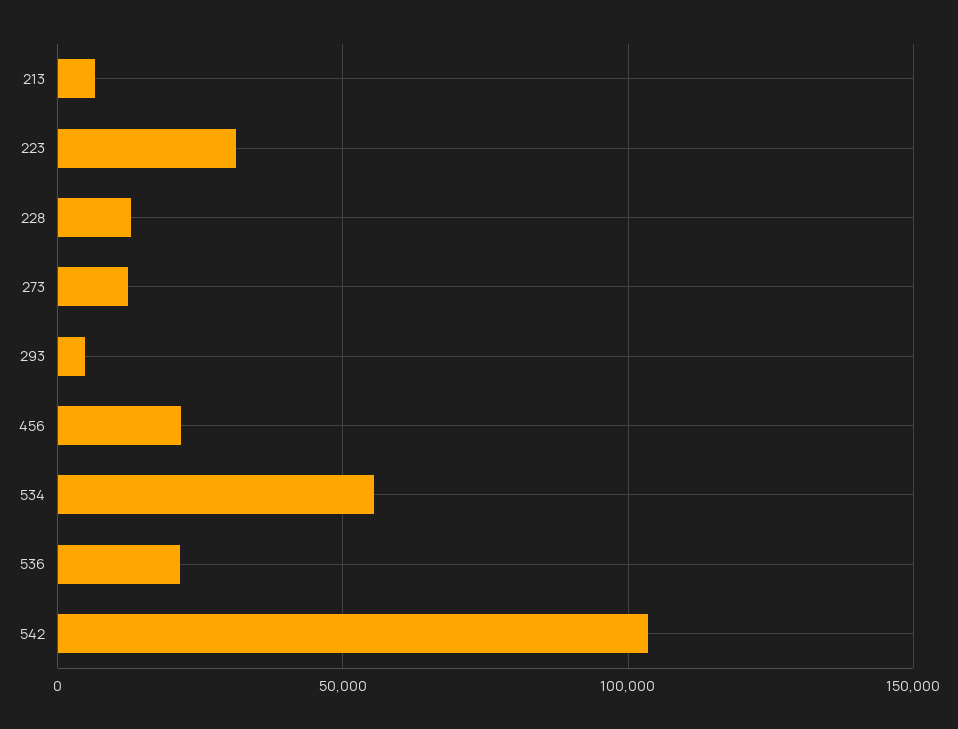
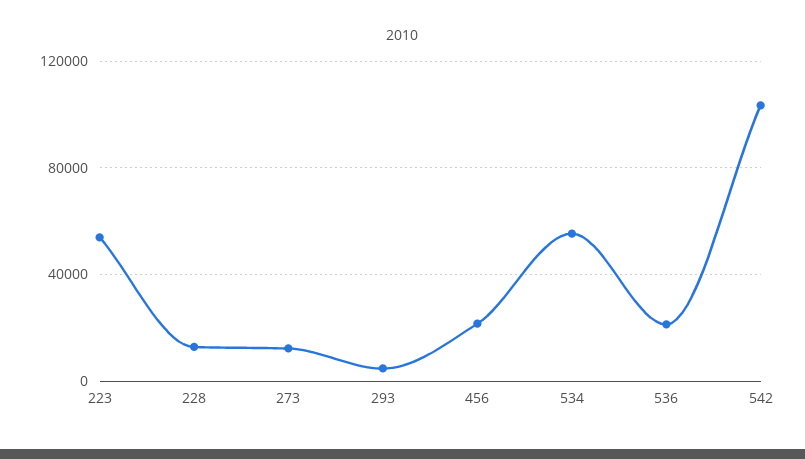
213: 5000 -> none
223: 30000 -> 55000

